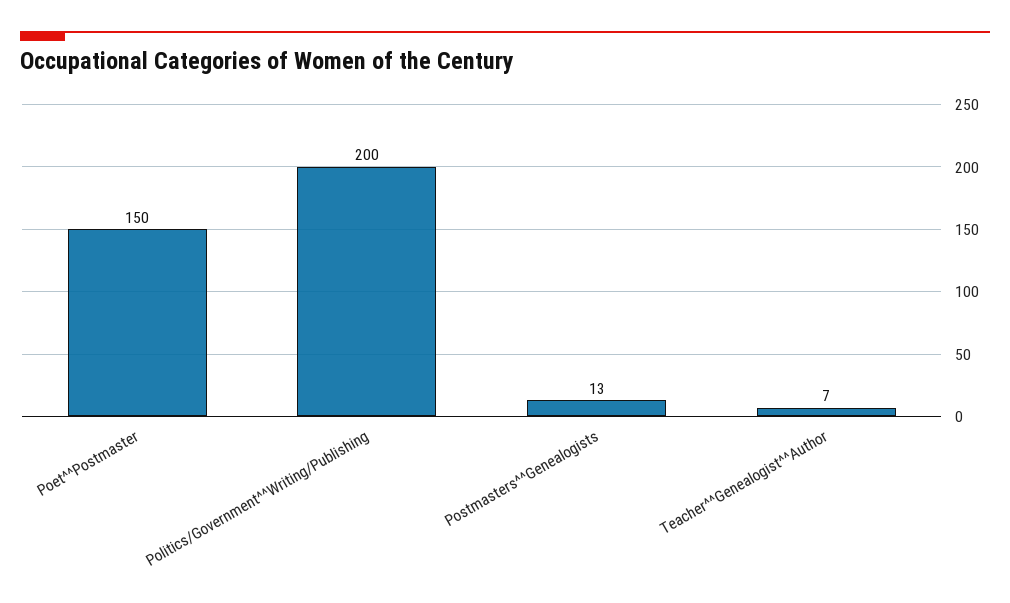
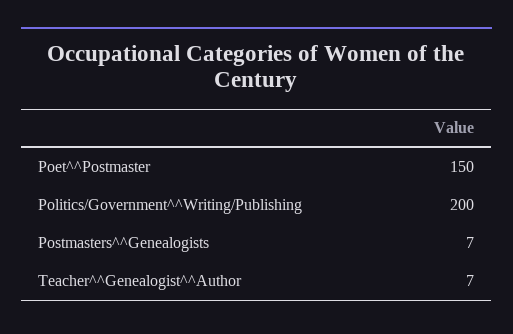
Postmasters^^Genealogists: 13 -> 7

